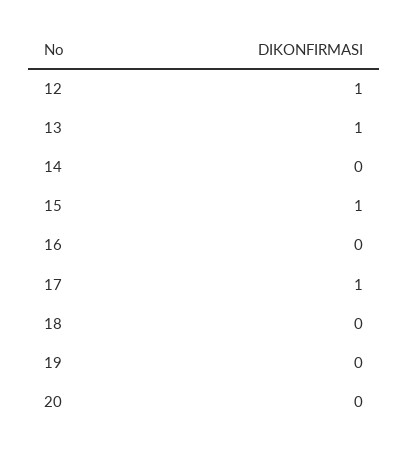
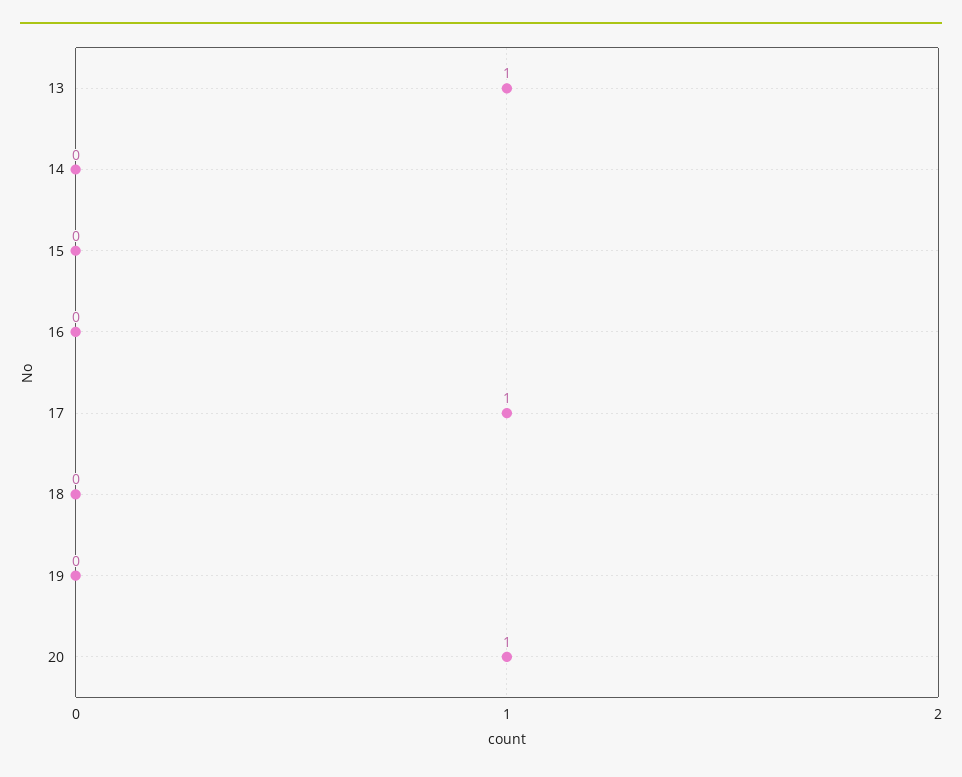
12: 1 -> none
15: 1 -> 0
20: 0 -> 1

